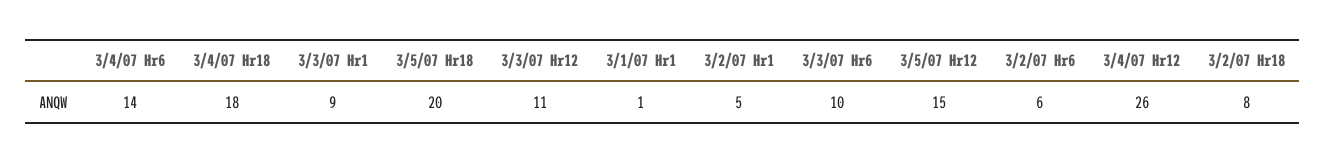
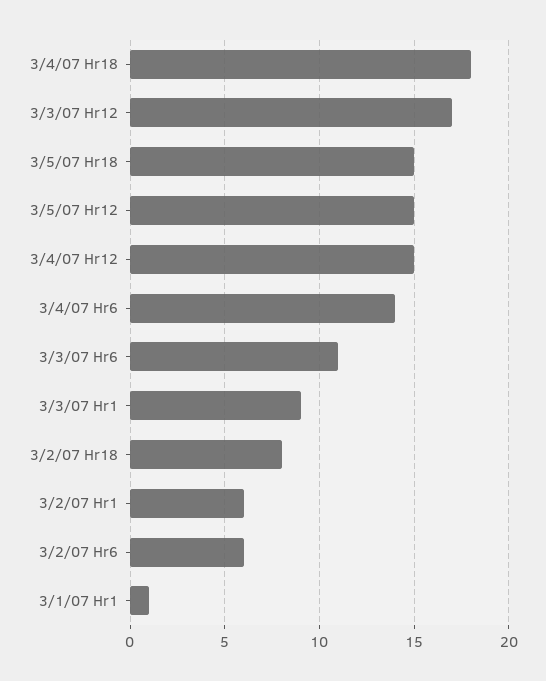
3/5/07 Hr18: 20 -> 15
3/3/07 Hr12: 11 -> 17
3/2/07 Hr1: 5 -> 6
3/3/07 Hr6: 10 -> 11
3/4/07 Hr12: 26 -> 15

